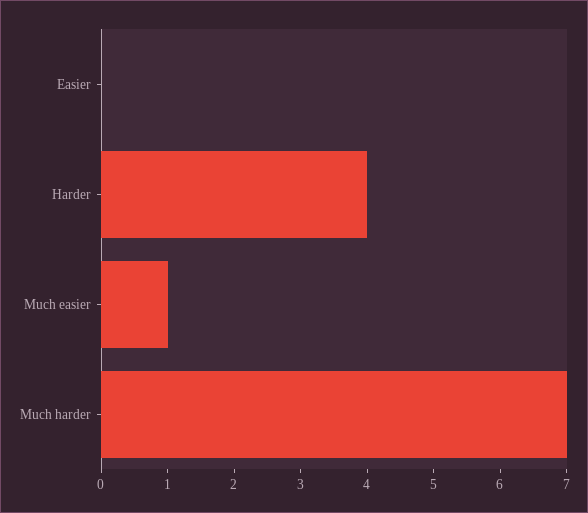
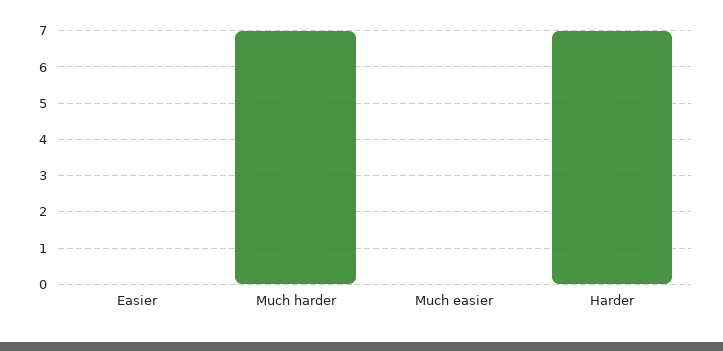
Harder: 4 -> 7
Much easier: 1 -> 0

